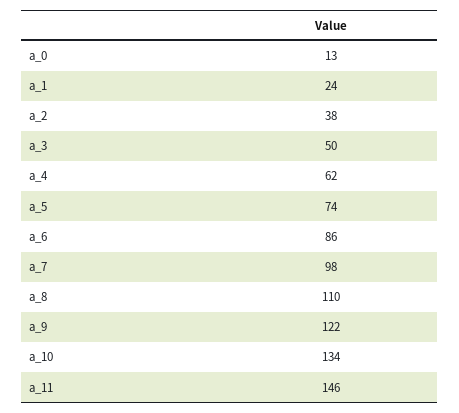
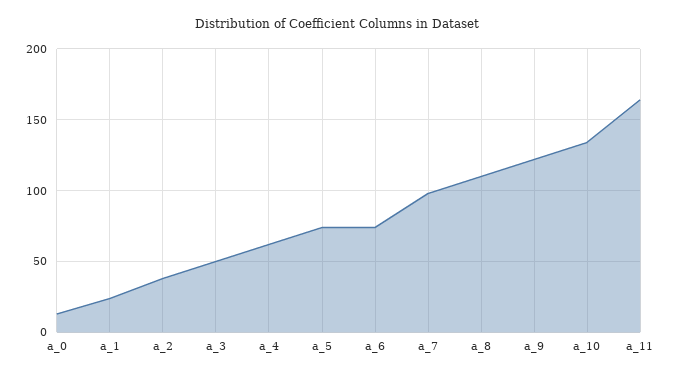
a_6: 86 -> 75
a_11: 146 -> 165

